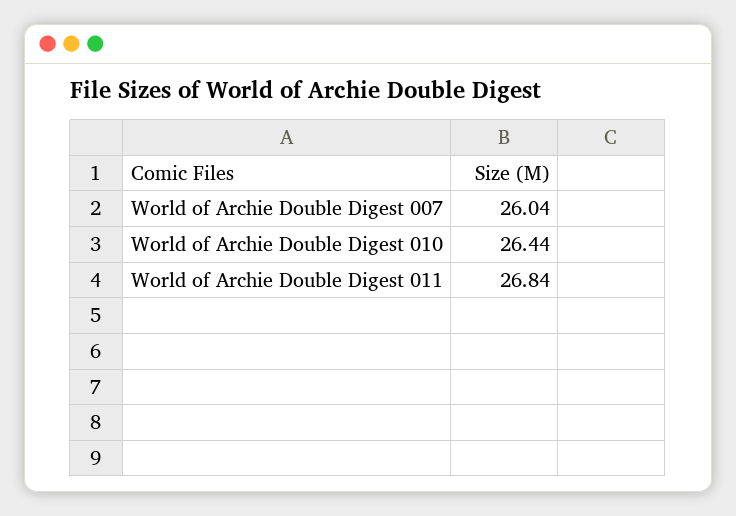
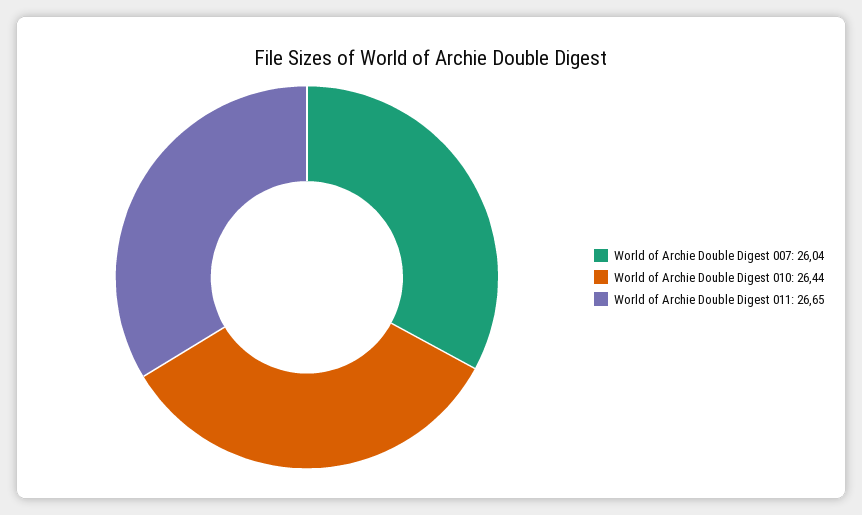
World of Archie Double Digest 011: 26.84 -> 26.65

